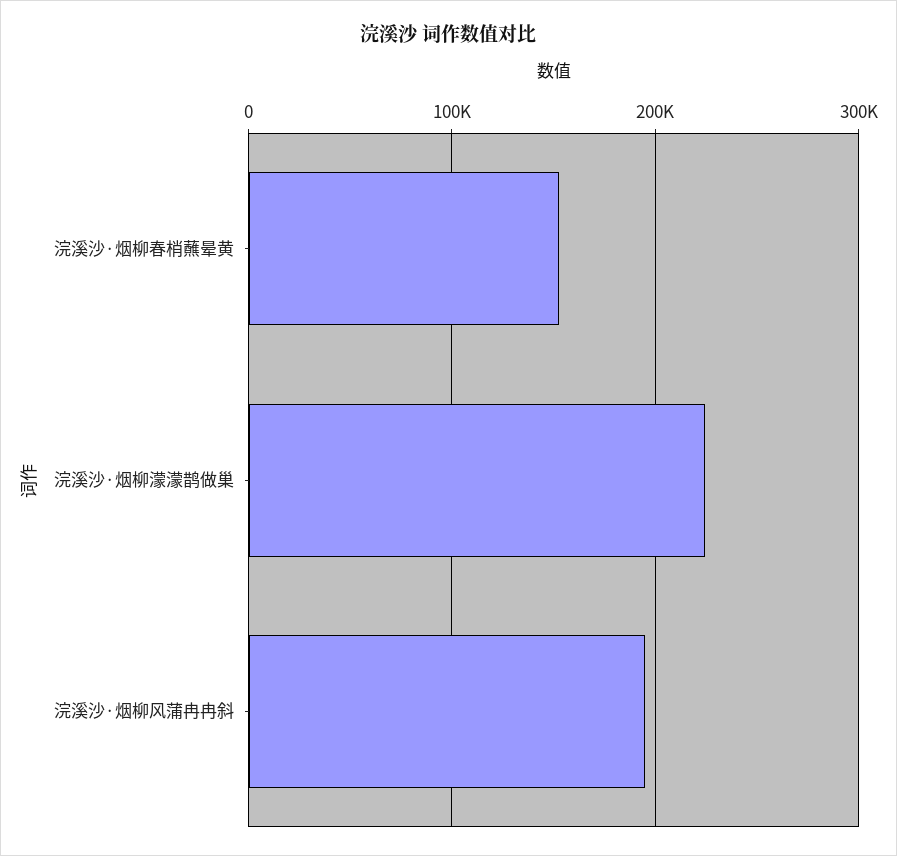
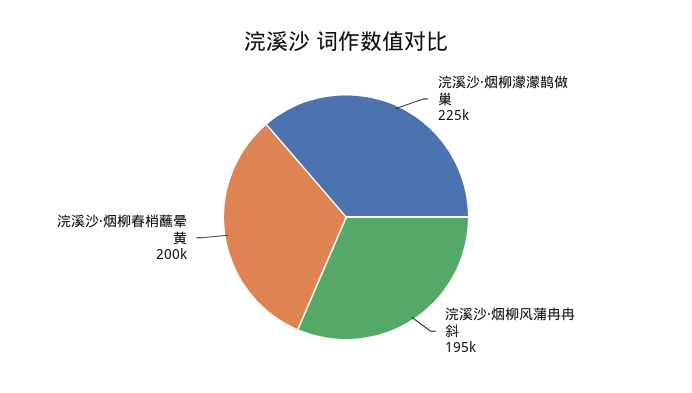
浣溪沙·烟柳春梢蘸晕黄: 150000 -> 200000

